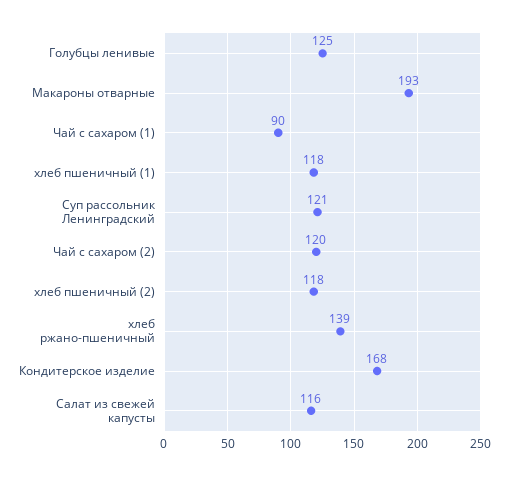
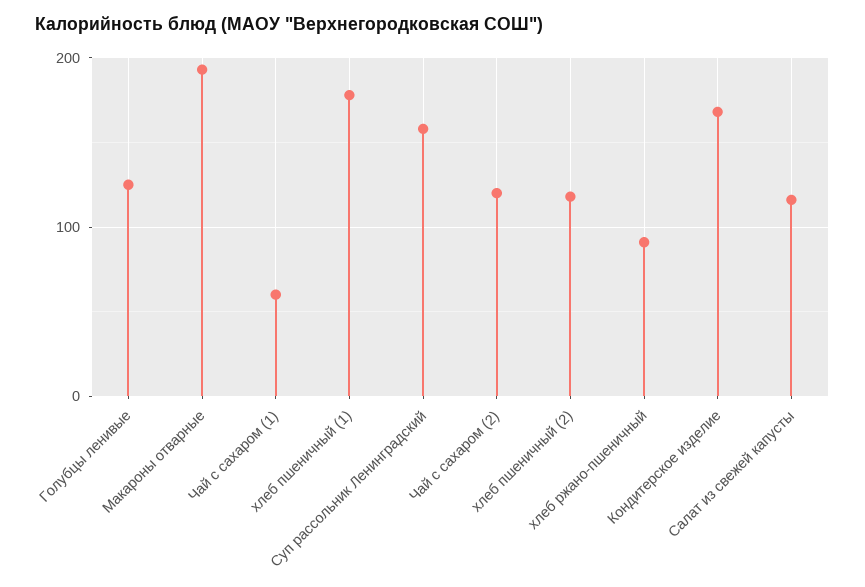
Чай с сахаром (1): 90 -> 60
хлеб пшеничный (1): 118 -> 180
Суп рассольник Ленинградский: 121 -> 160
хлеб ржано-пшеничный: 139 -> 90

